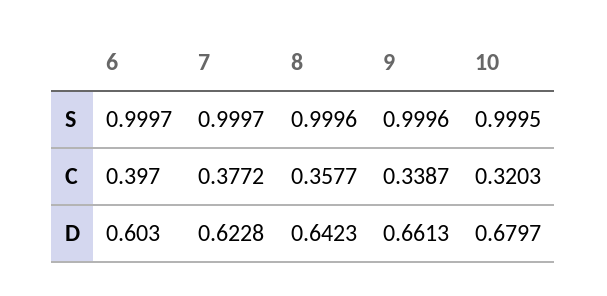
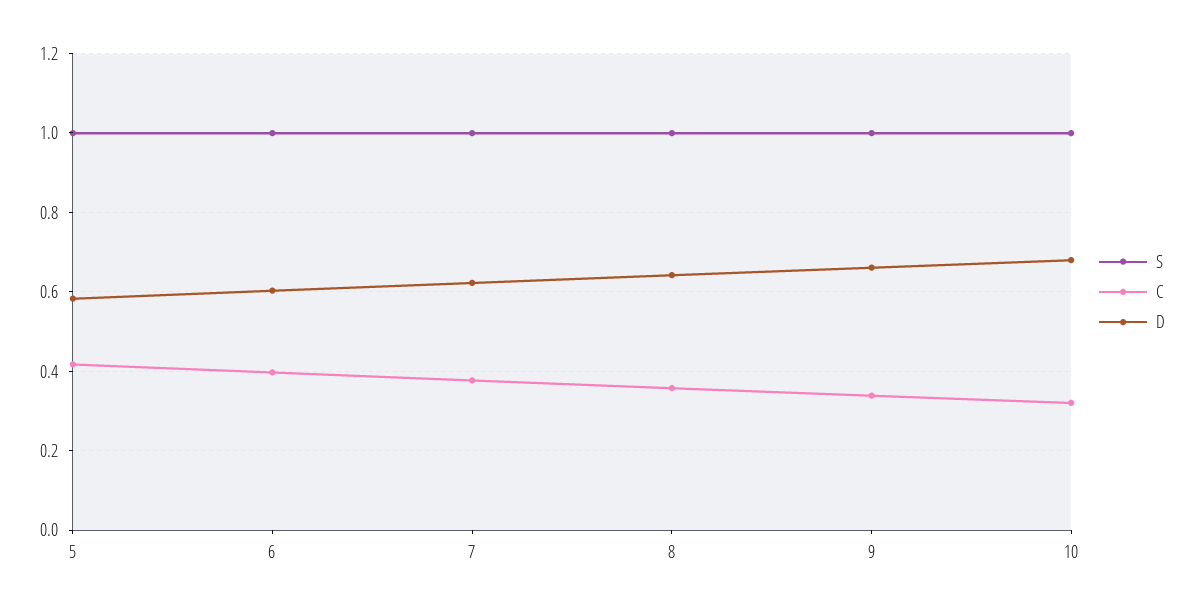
S, 5: none -> 1
C, 5: none -> 0.42
D, 5: none -> 0.58

